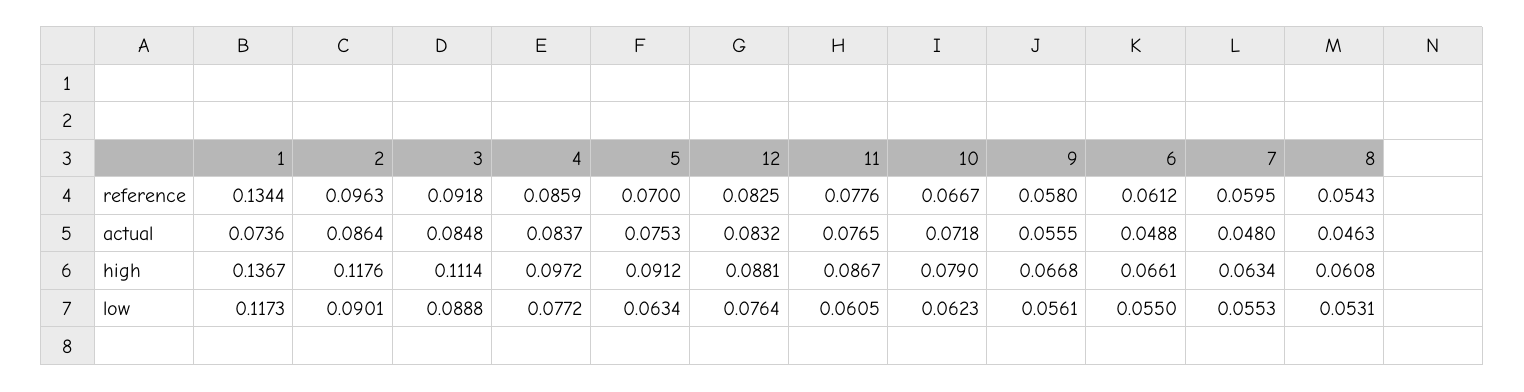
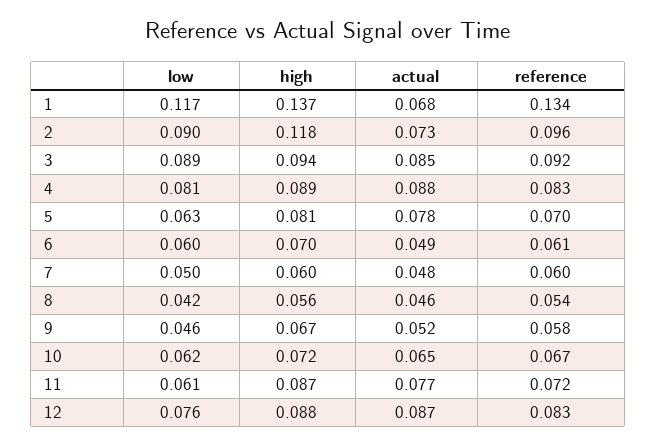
4, reference: 0.0859 -> 0.083
11, reference: 0.0776 -> 0.072
1, actual: 0.0736 -> 0.068
2, actual: 0.0864 -> 0.073
4, actual: 0.0837 -> 0.088
5, actual: 0.0753 -> 0.078
12, actual: 0.0832 -> 0.087
10, actual: 0.0718 -> 0.065
9, actual: 0.0555 -> 0.052
3, high: 0.1114 -> 0.094
4, high: 0.0972 -> 0.089
5, high: 0.0912 -> 0.081
10, high: 0.079 -> 0.072
6, high: 0.0661 -> 0.07
7, high: 0.0634 -> 0.06
8, high: 0.0608 -> 0.056
4, low: 0.0772 -> 0.081
9, low: 0.0561 -> 0.046
6, low: 0.055 -> 0.06
7, low: 0.0553 -> 0.05
8, low: 0.0531 -> 0.042

